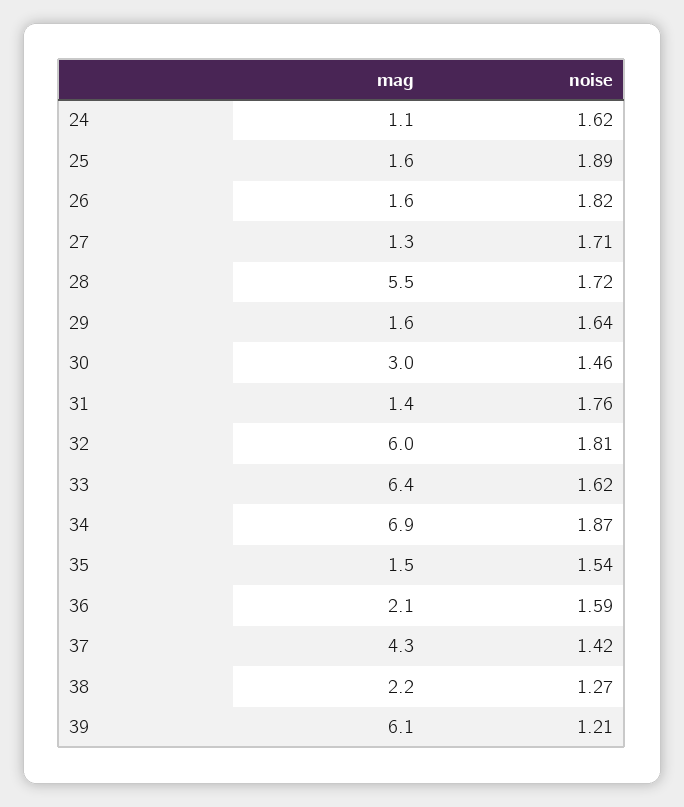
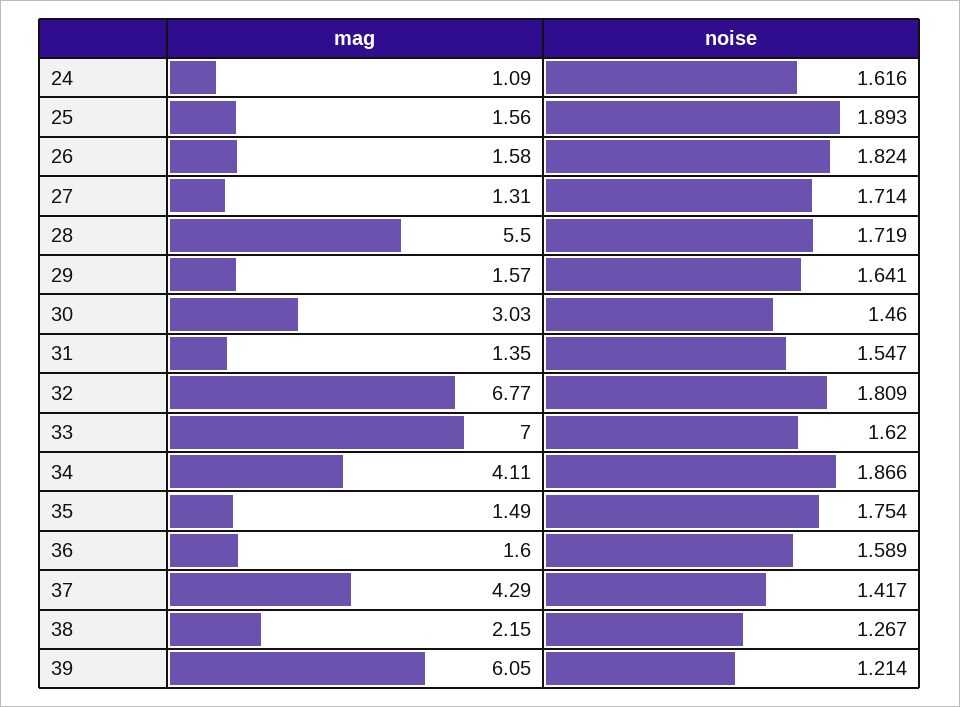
noise, 31: 1.76 -> 1.547
mag, 32: 6 -> 6.77
mag, 33: 6.4 -> 7
mag, 34: 6.9 -> 4.11
noise, 35: 1.54 -> 1.754
mag, 36: 2.1 -> 1.6

